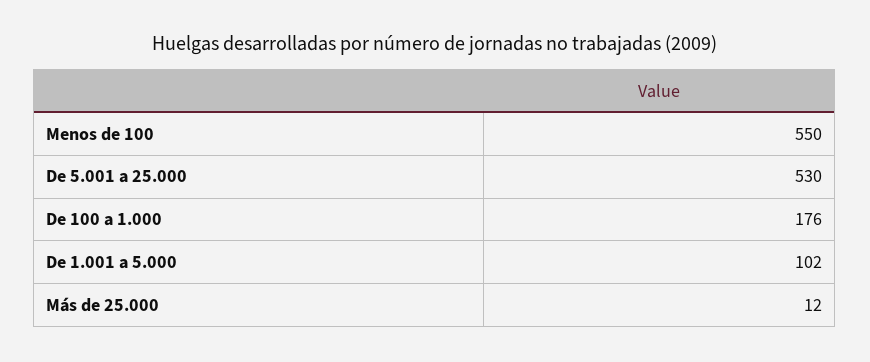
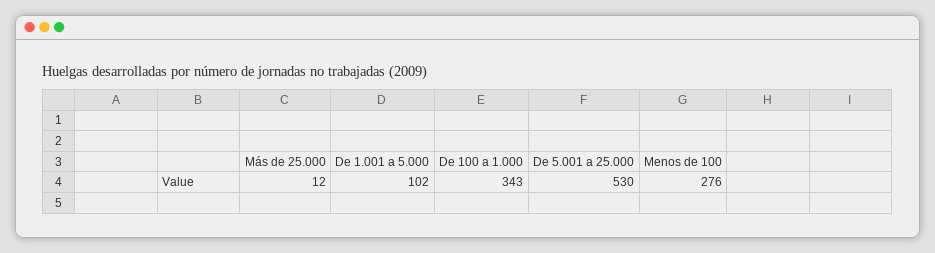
Menos de 100: 550 -> 276
De 100 a 1.000: 176 -> 343

